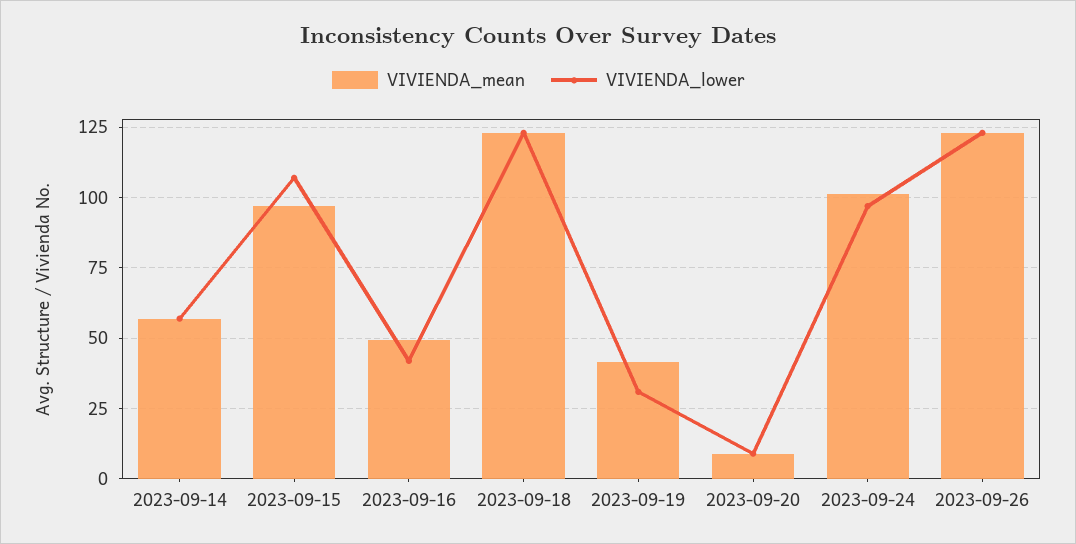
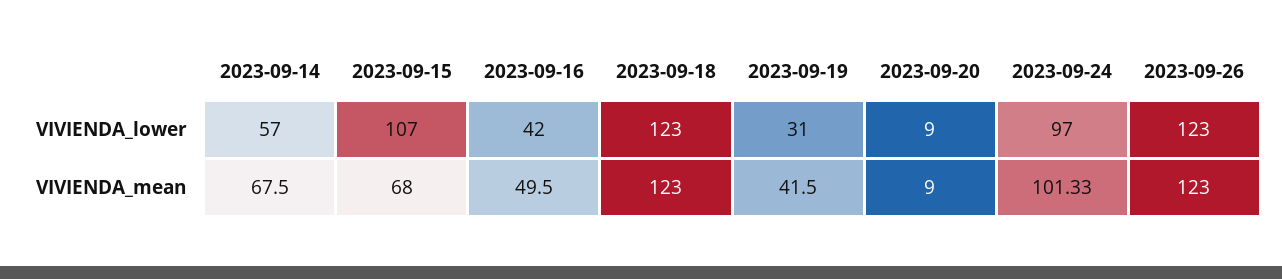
VIVIENDA_mean, 2023-09-14: 57.5 -> 67.5
VIVIENDA_mean, 2023-09-15: 97.5 -> 68

